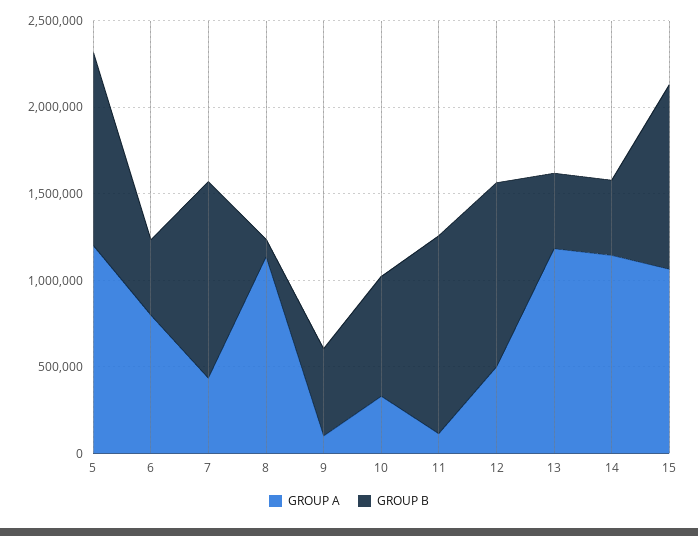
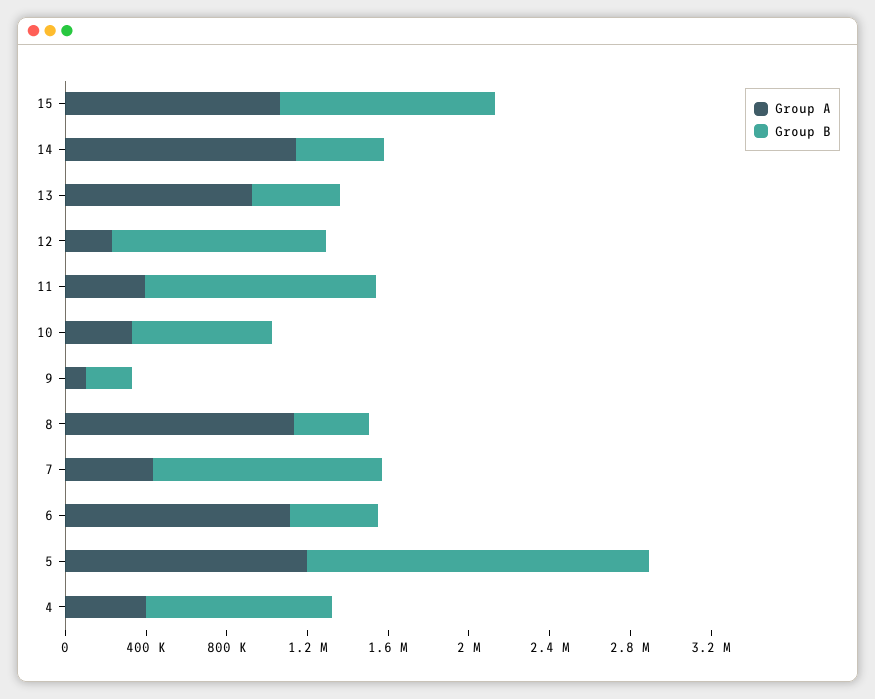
GROUP B, 5: 1100000 -> 1700000
GROUP A, 6: 800000 -> 1100000
GROUP B, 8: 100000 -> 400000
GROUP B, 9: 500000 -> 200000
GROUP A, 11: 100000 -> 400000
GROUP A, 12: 500000 -> 200000
GROUP A, 13: 1200000 -> 900000
GROUP A, 4: none -> 400000
GROUP B, 4: none -> 900000

